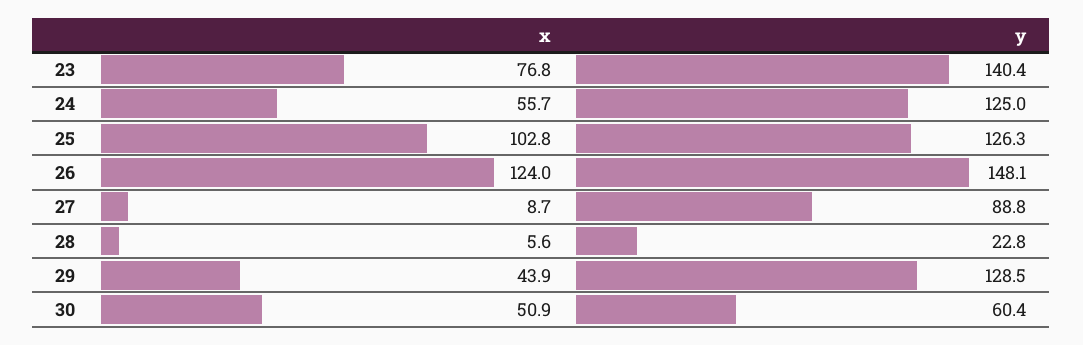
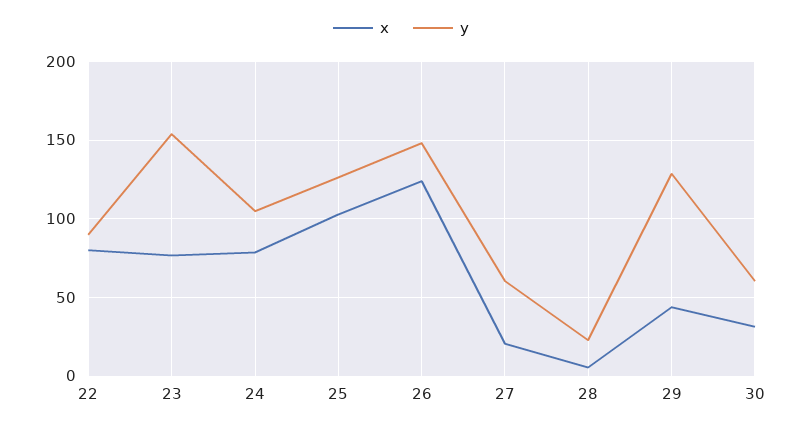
y, 23: 140.4 -> 155
x, 24: 55.7 -> 80
y, 24: 125 -> 105
x, 27: 8.7 -> 20
y, 27: 88.8 -> 60
x, 30: 50.9 -> 30
x, 22: none -> 80
y, 22: none -> 90

